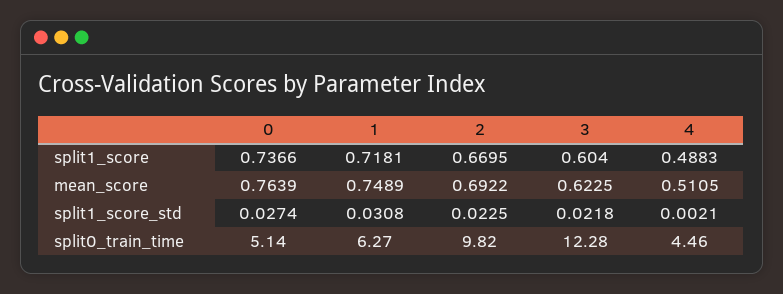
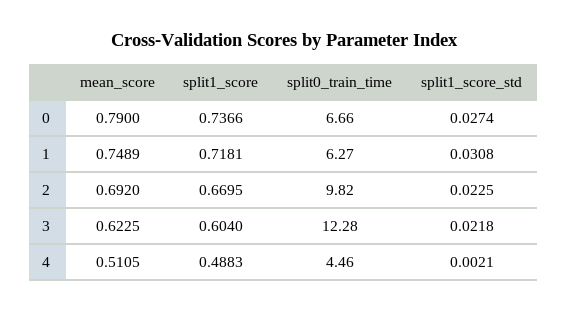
0, mean_score: 0.7639 -> 0.79
2, mean_score: 0.6922 -> 0.692
0, split0_train_time: 5.14 -> 6.66

